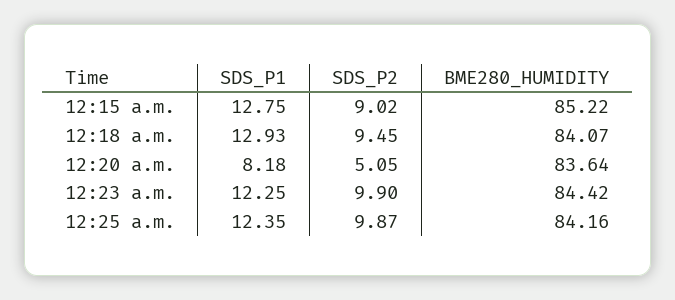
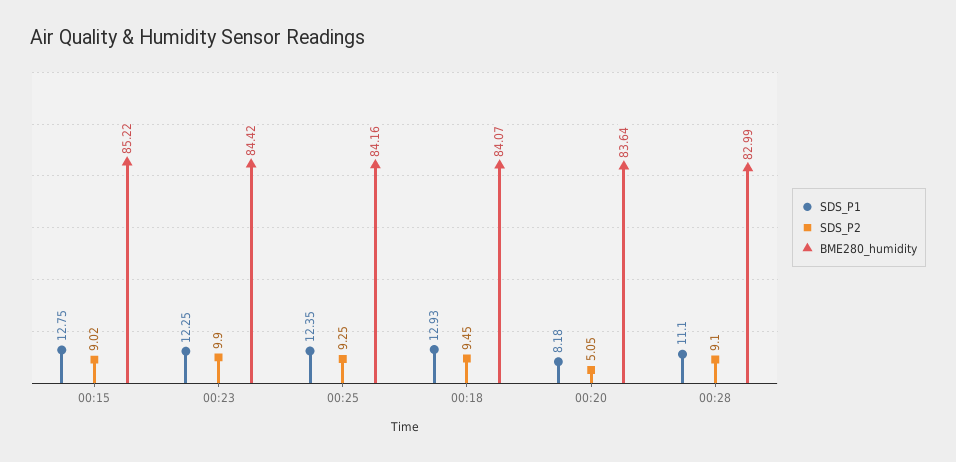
SDS_P2, 12:25 a.m.: 9.87 -> 9.25
SDS_P1, 00:28: none -> 11.1
SDS_P2, 00:28: none -> 9.1
BME280_HUMIDITY, 00:28: none -> 82.99

